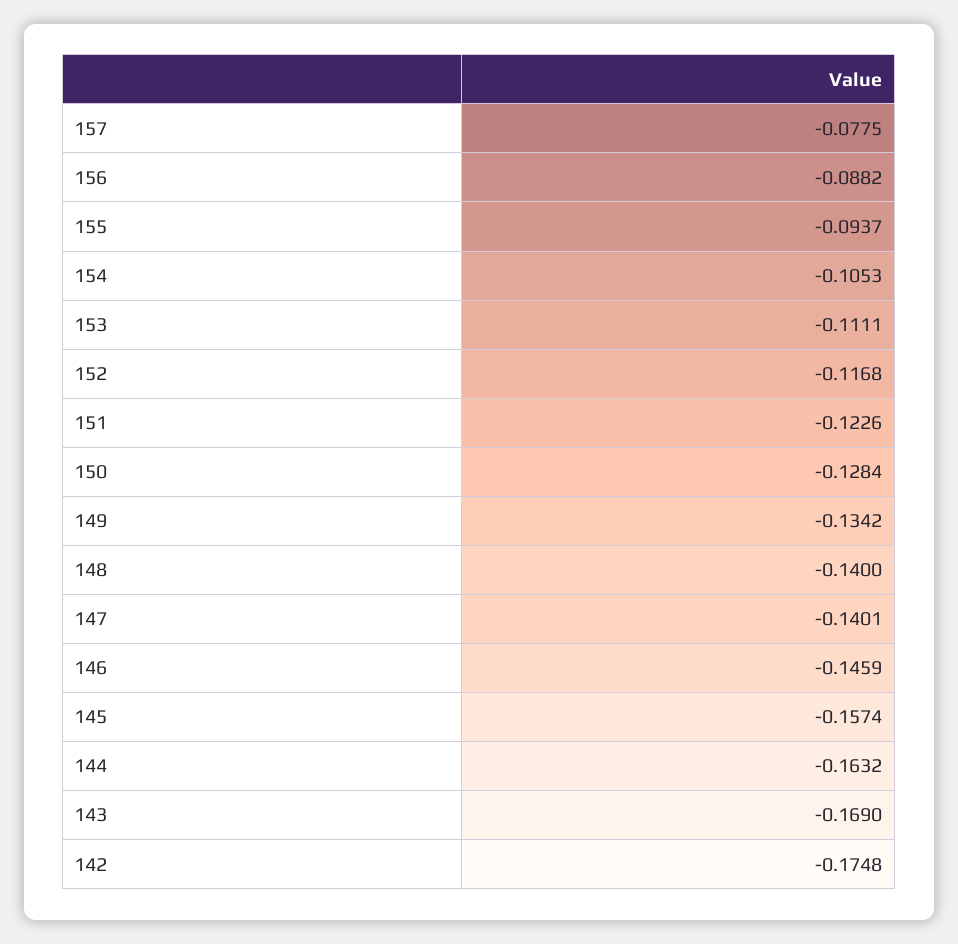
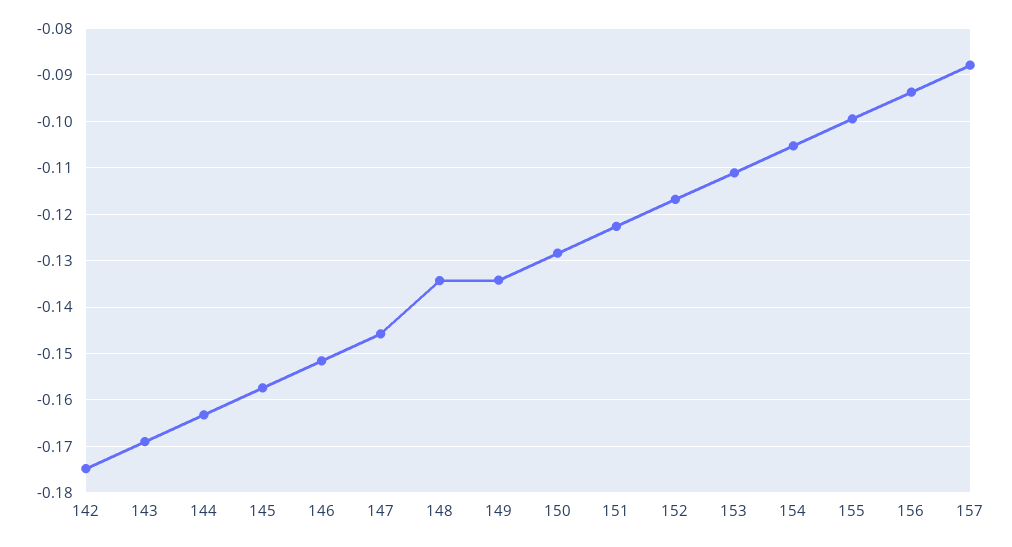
157: -0.0775 -> -0.088
156: -0.0882 -> -0.094
155: -0.0937 -> -0.1
148: -0.14 -> -0.134
147: -0.1401 -> -0.146
146: -0.1459 -> -0.152

